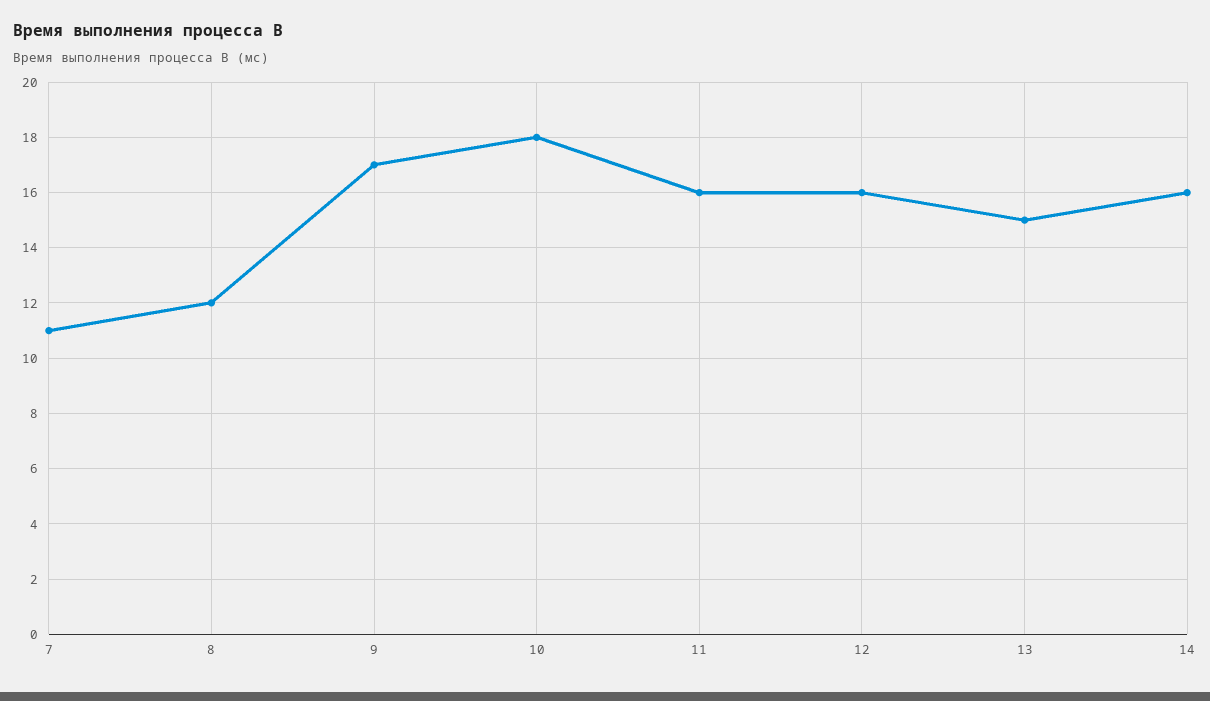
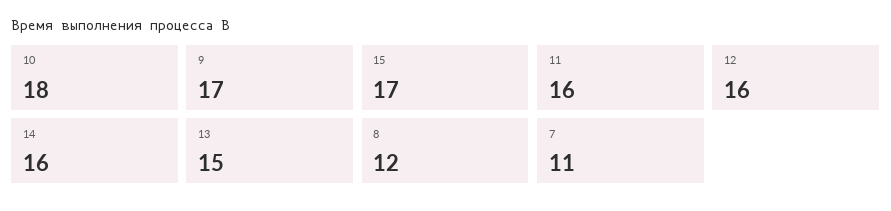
15: none -> 17

